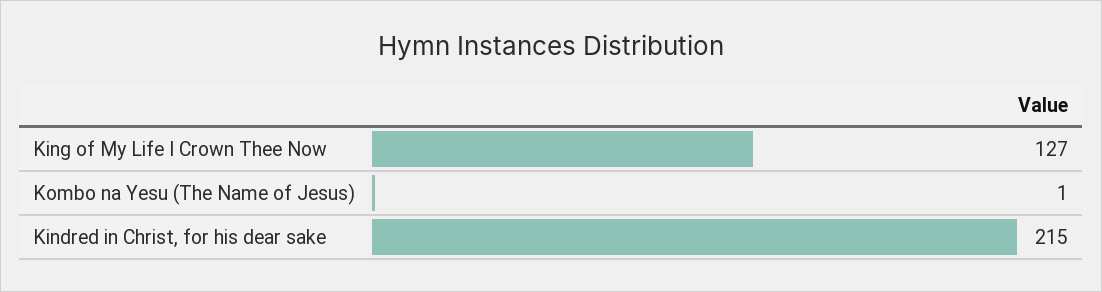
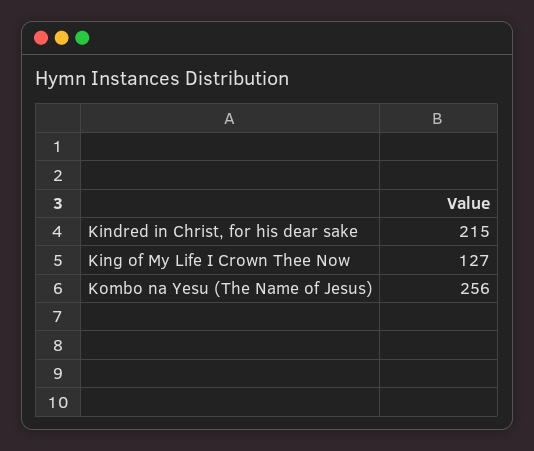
Kombo na Yesu (The Name of Jesus): 1 -> 256

